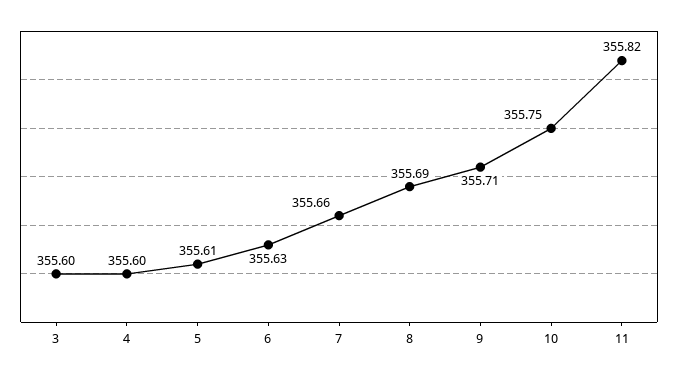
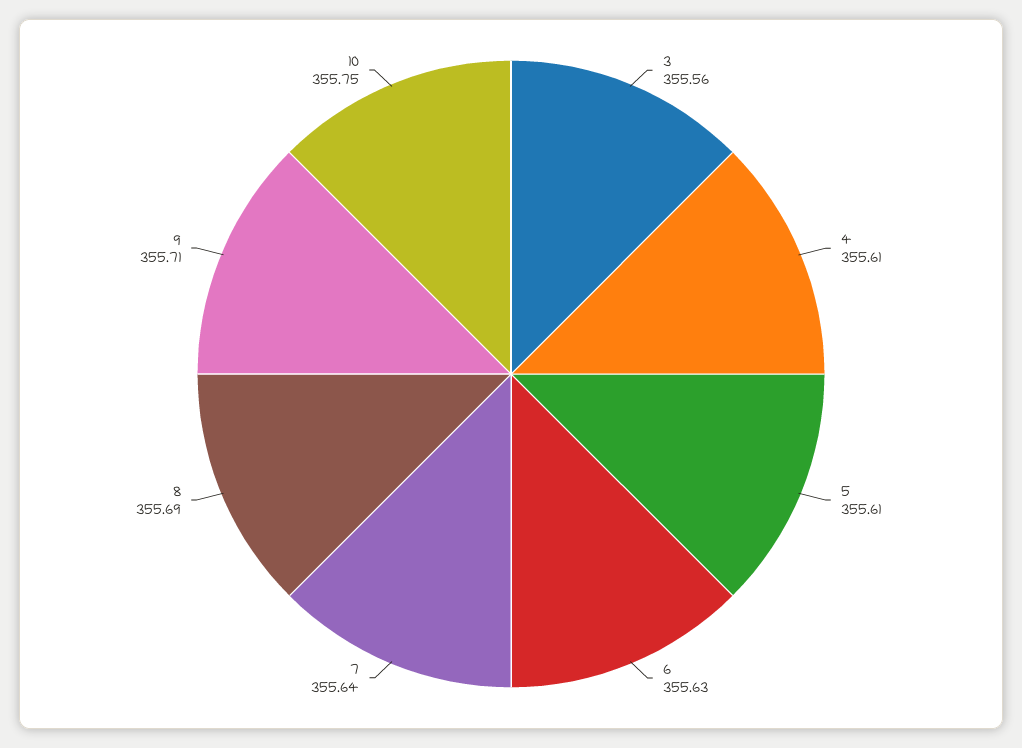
3: 355.6 -> 355.56
4: 355.6 -> 355.61
7: 355.66 -> 355.64
11: 355.82 -> none

